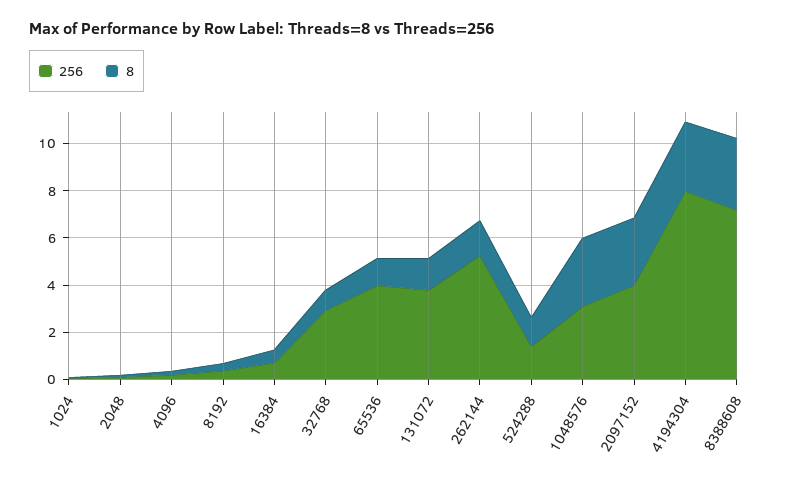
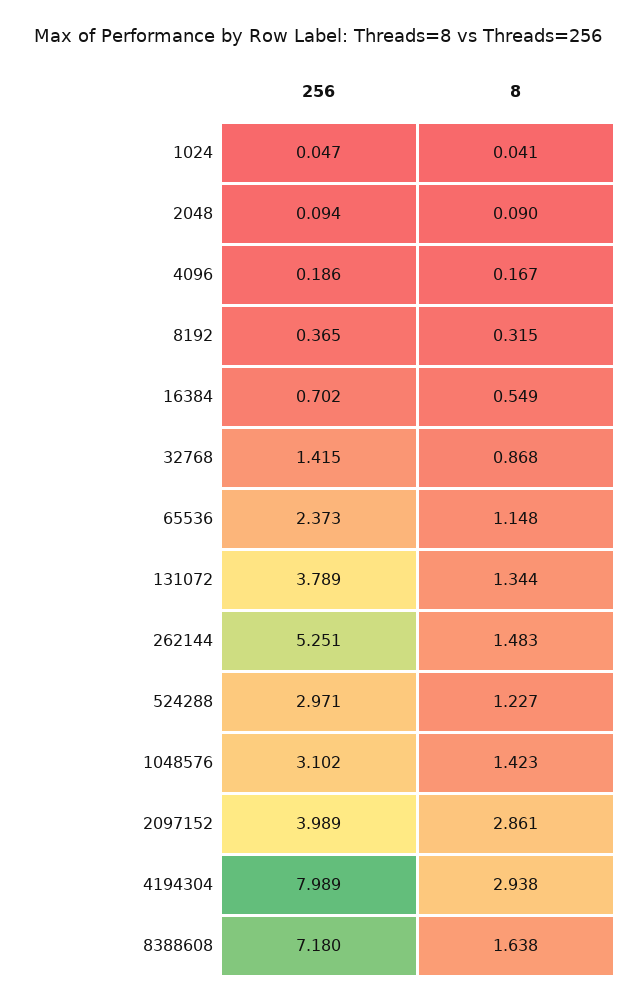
256, 32768: 3 -> 1.415
256, 65536: 4 -> 2.373
256, 524288: 1.5 -> 2.971
8, 1048576: 3 -> 1.423
8, 8388608: 3 -> 1.638

